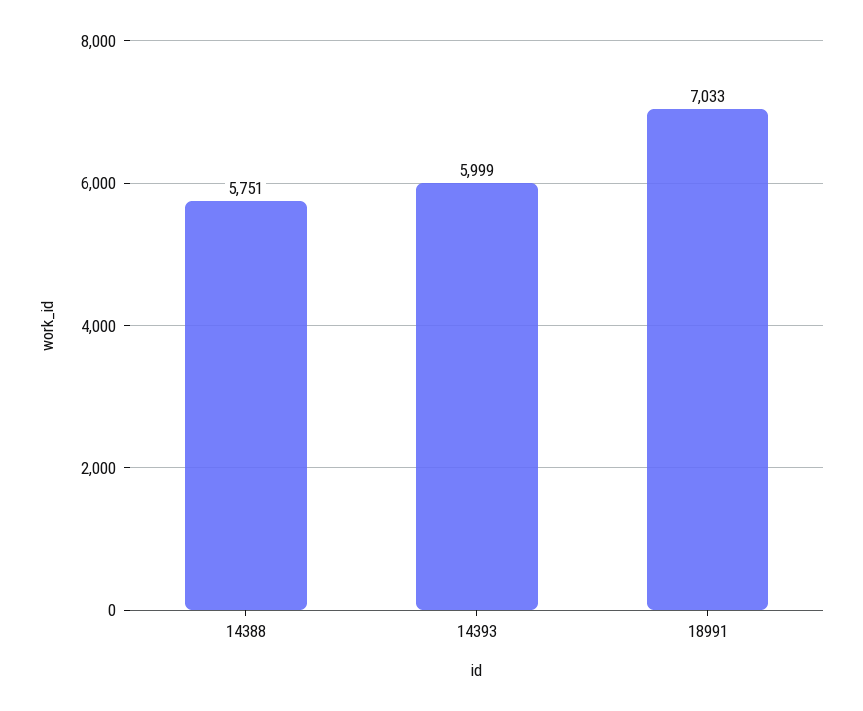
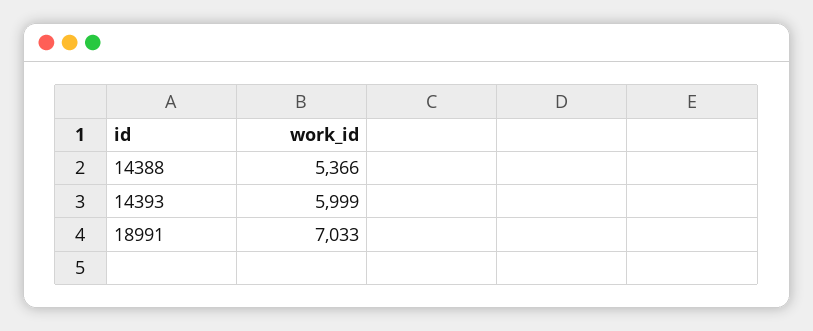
14388: 5751 -> 5366

